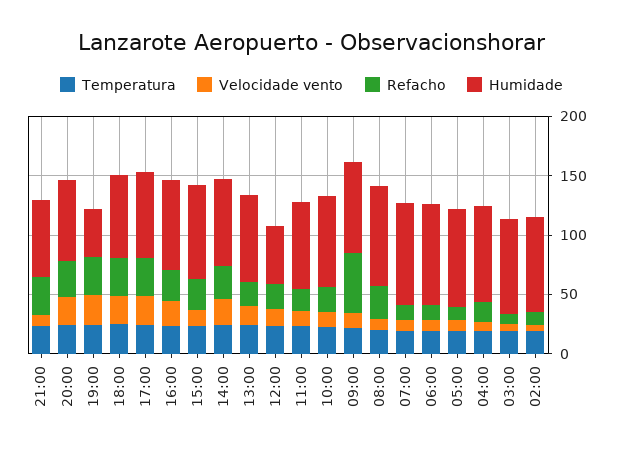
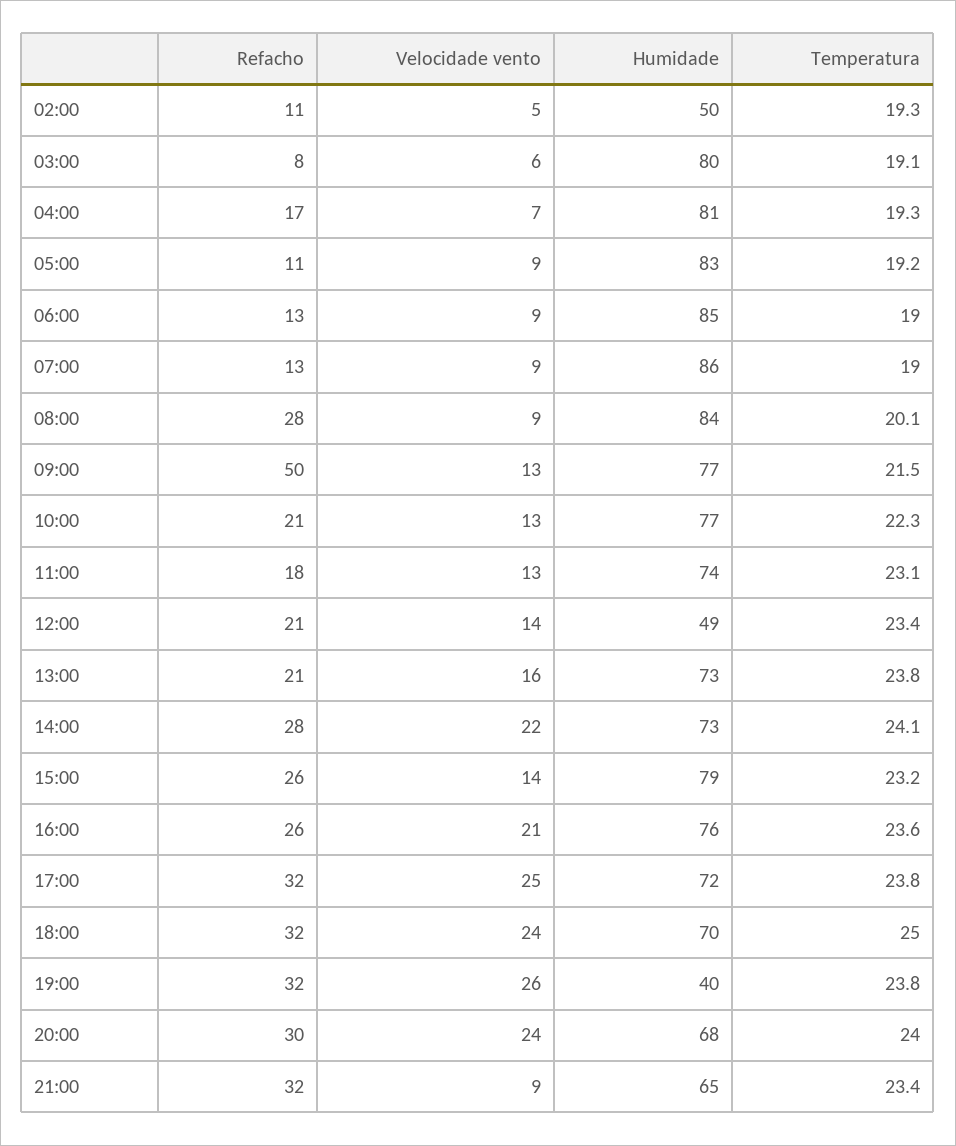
Humidade, 02:00: 80 -> 50

